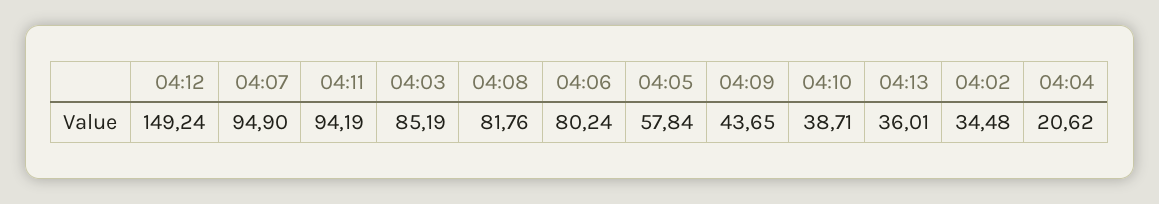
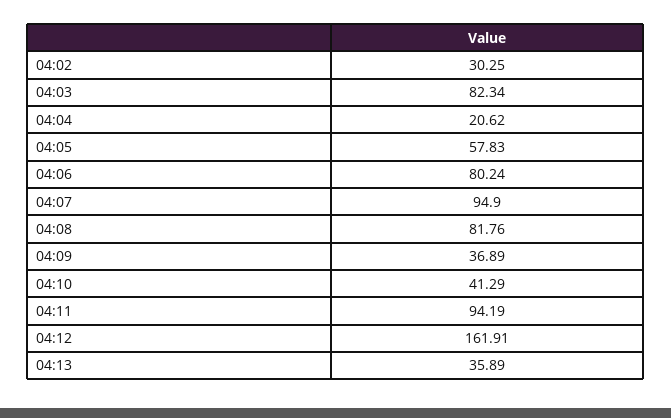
04:12: 149.24 -> 161.91
04:03: 85.19 -> 82.34
04:05: 57.84 -> 57.83
04:09: 43.65 -> 36.89
04:10: 38.71 -> 41.29
04:13: 36.01 -> 35.89
04:02: 34.48 -> 30.25

